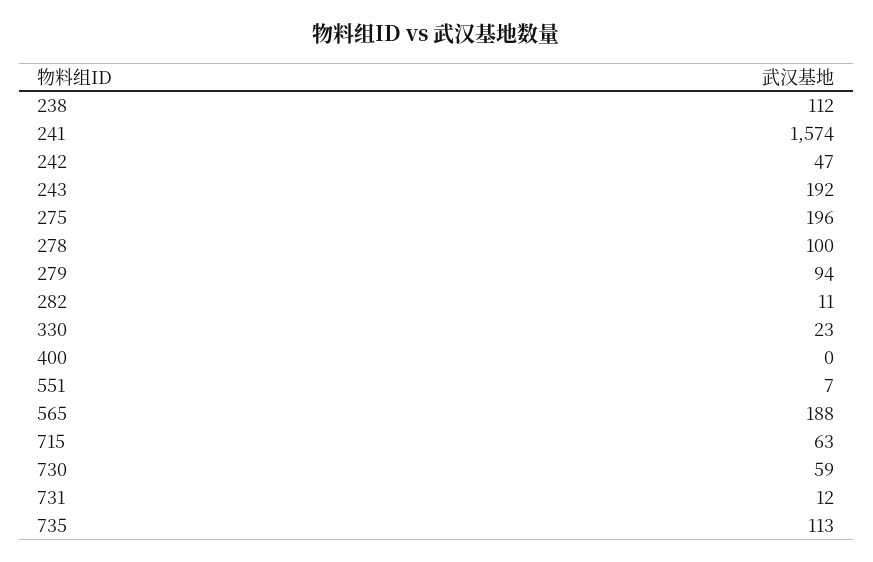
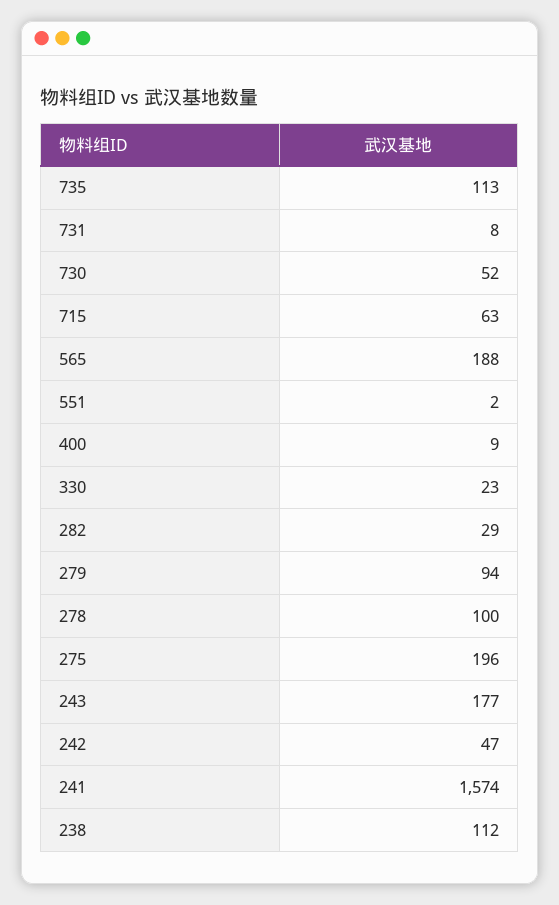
243: 192 -> 177
282: 11 -> 29
400: 0 -> 9
551: 7 -> 2
730: 59 -> 52
731: 12 -> 8

